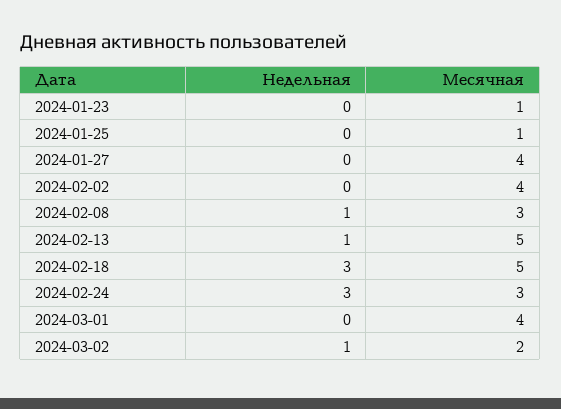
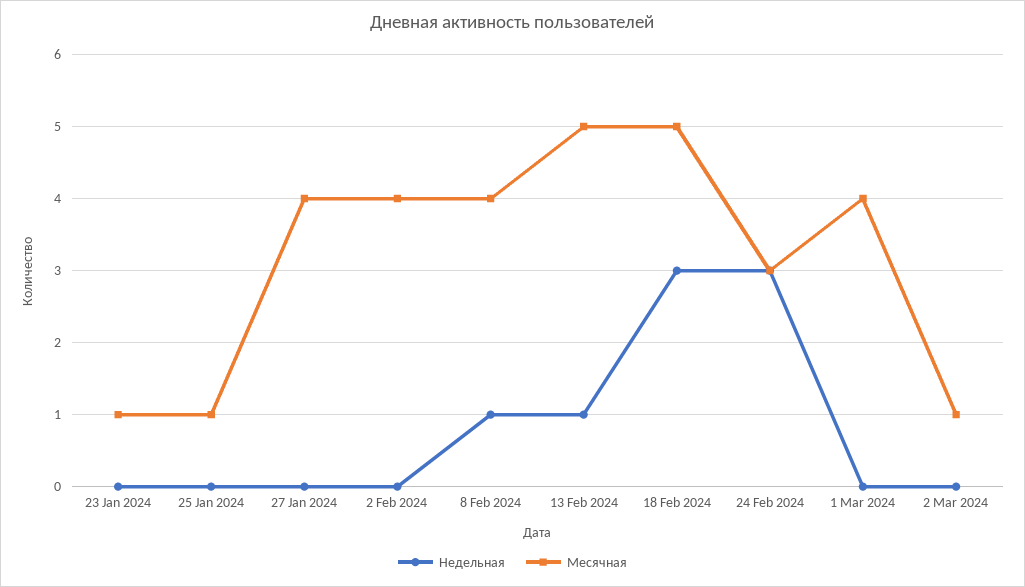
Месячная, 2024-02-08: 3 -> 4
Недельная, 2024-03-02: 1 -> 0
Месячная, 2024-03-02: 2 -> 1

